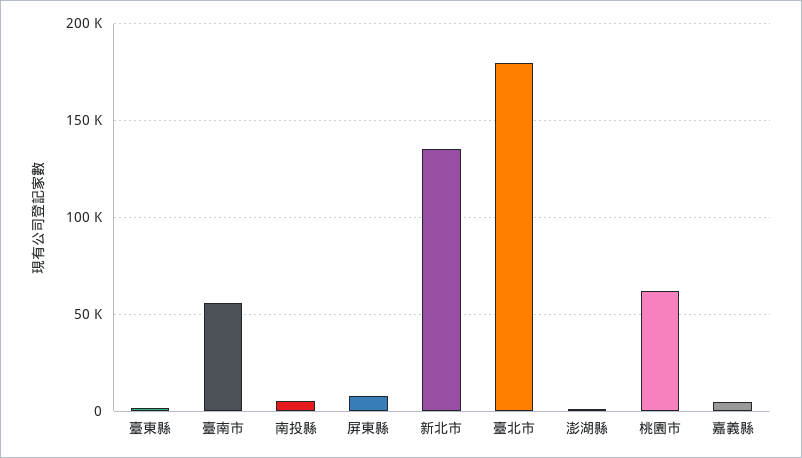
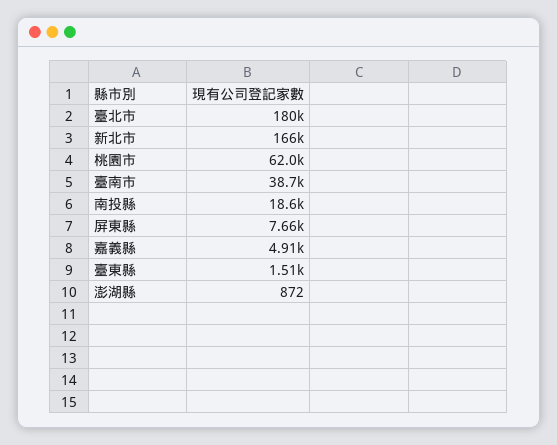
臺南市: 55000 -> 38700
南投縣: 5000 -> 18600
新北市: 135000 -> 166000

